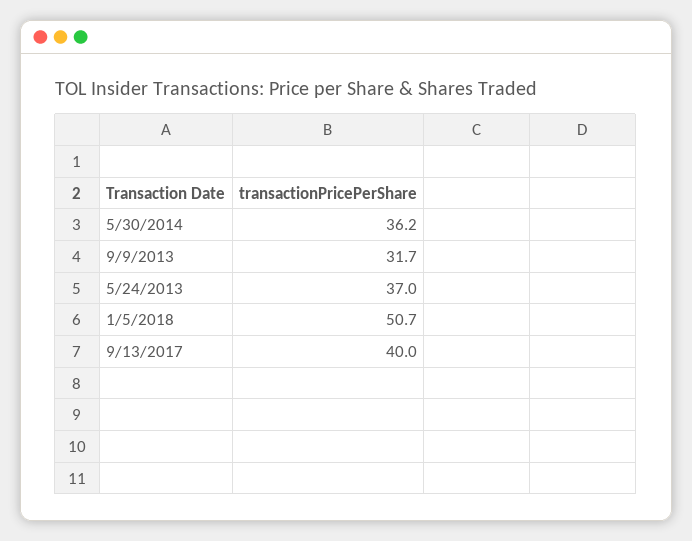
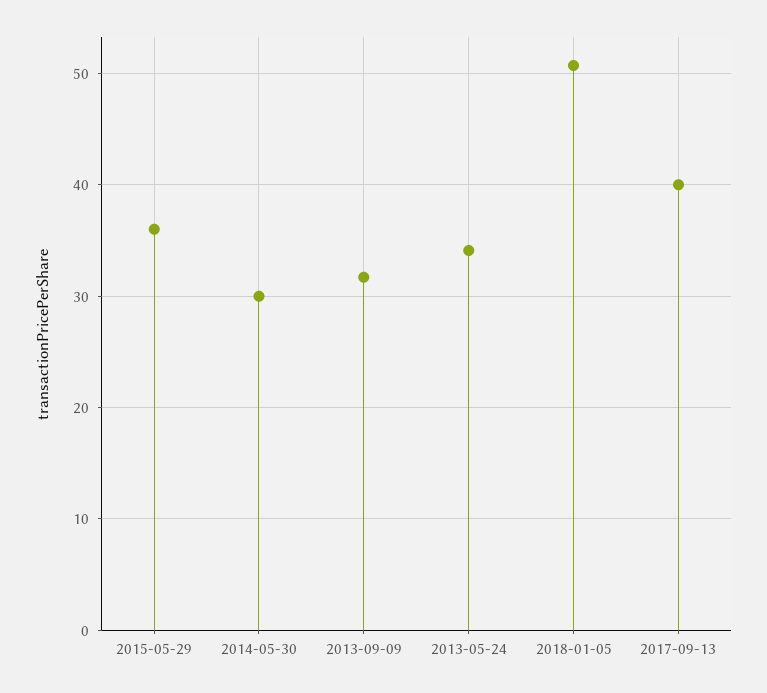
5/30/2014: 36.2 -> 30
5/24/2013: 37 -> 34
2015-05-29: none -> 36

